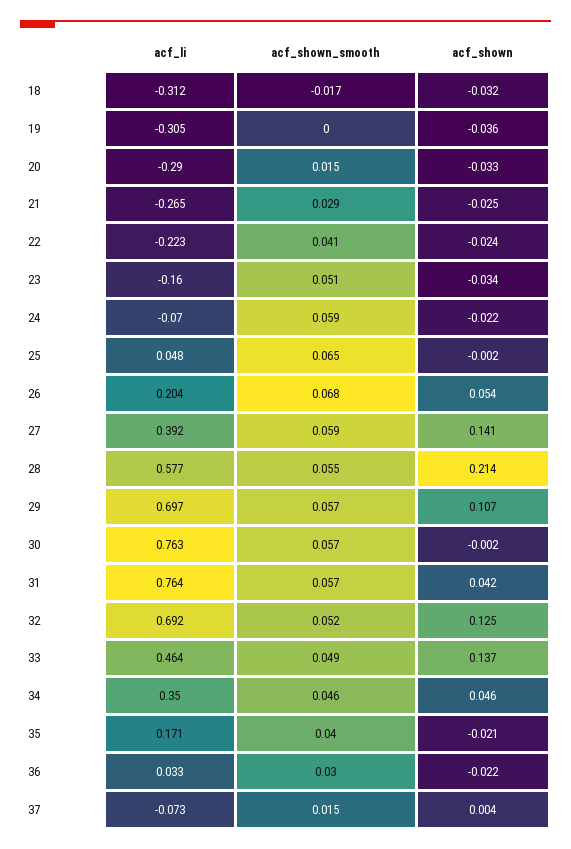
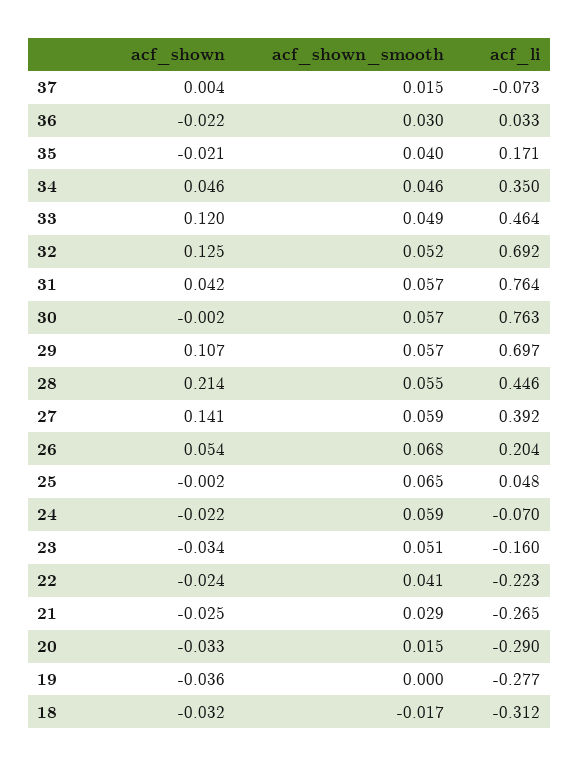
acf_li, 19: -0.305 -> -0.277
acf_li, 28: 0.577 -> 0.446
acf_shown, 33: 0.137 -> 0.12

